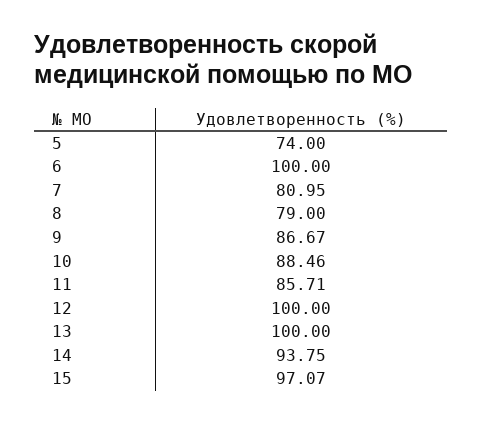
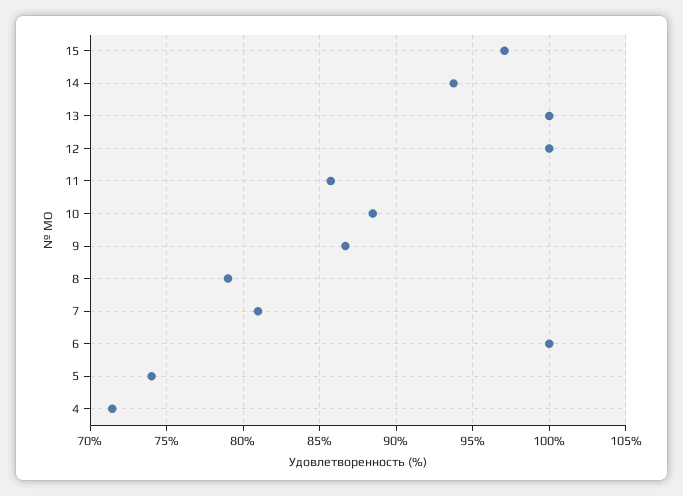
4: none -> 71.5

